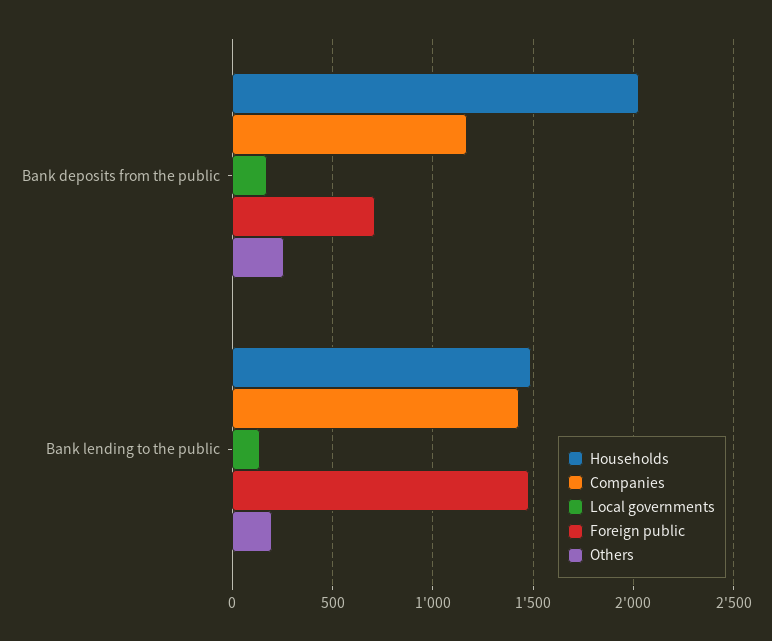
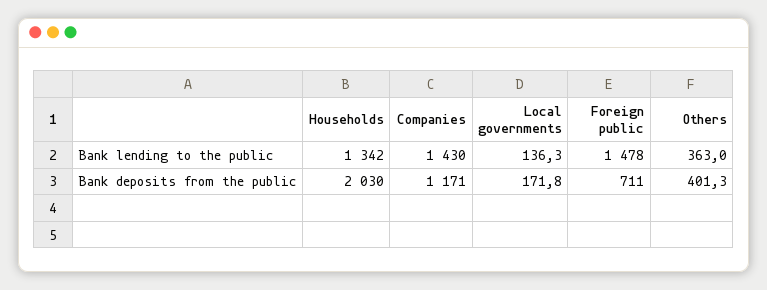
Others, Bank deposits from the public: 250 -> 401.3
Households, Bank lending to the public: 1500 -> 1342
Others, Bank lending to the public: 200 -> 363

